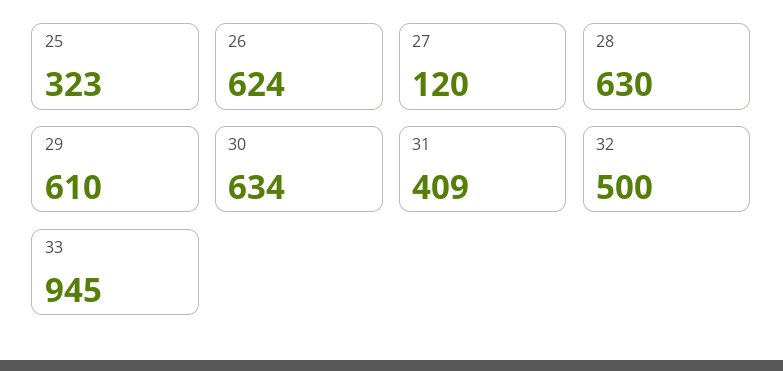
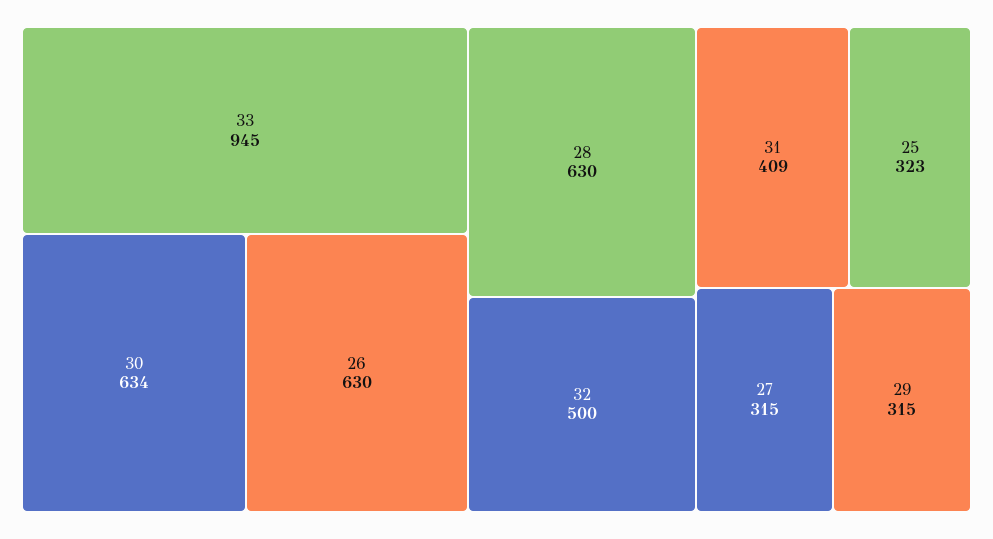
26: 624 -> 630
27: 120 -> 315
29: 610 -> 315

